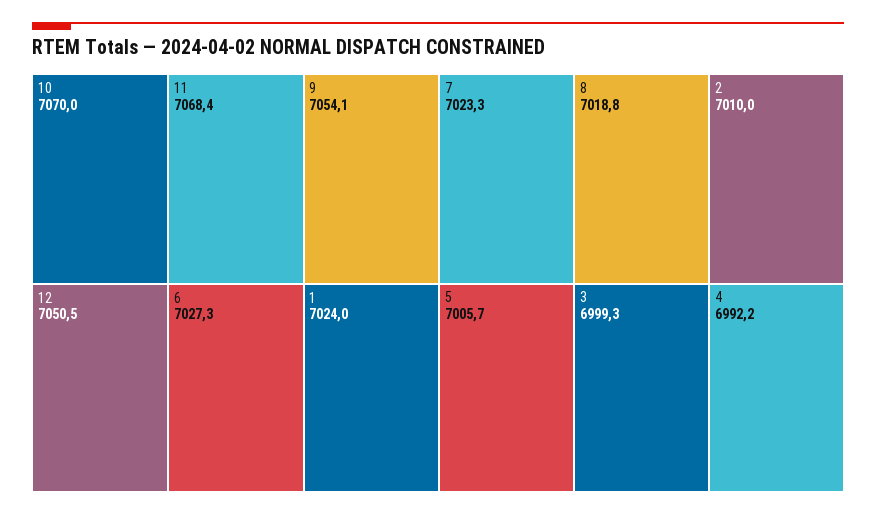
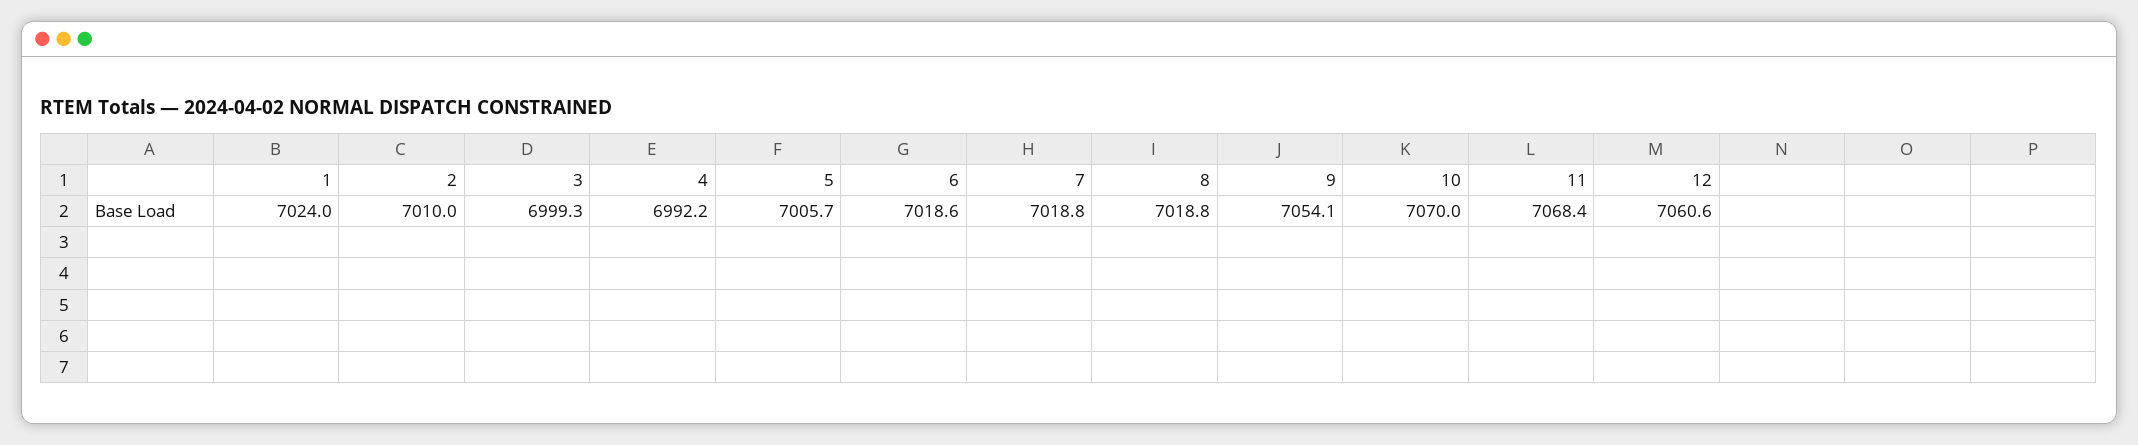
12: 7050.5 -> 7060.6
6: 7027.3 -> 7018.6
7: 7023.3 -> 7018.8

